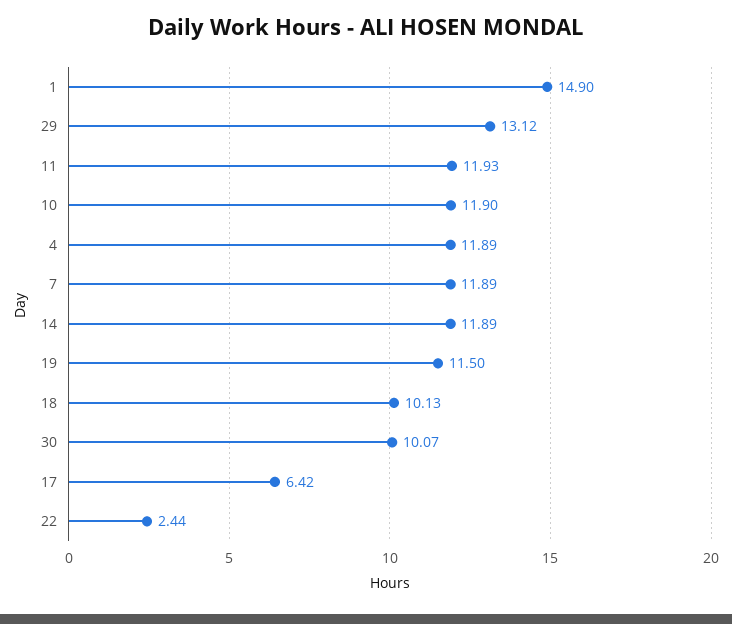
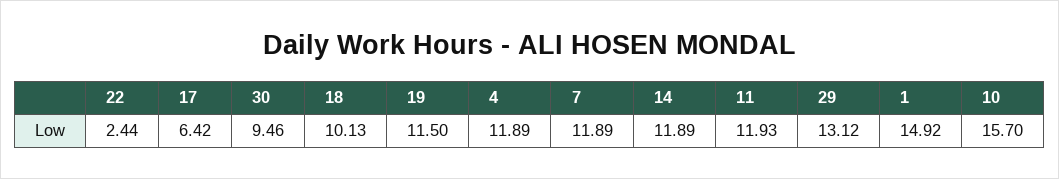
1: 14.9 -> 14.92
10: 11.9 -> 15.7
30: 10.07 -> 9.46

